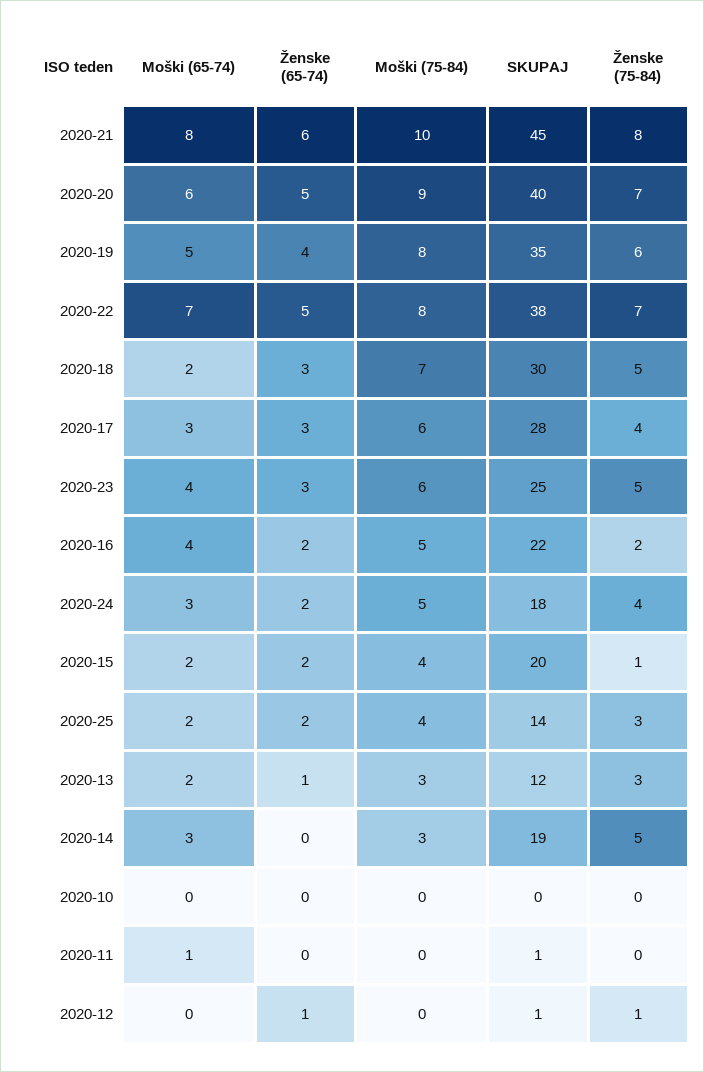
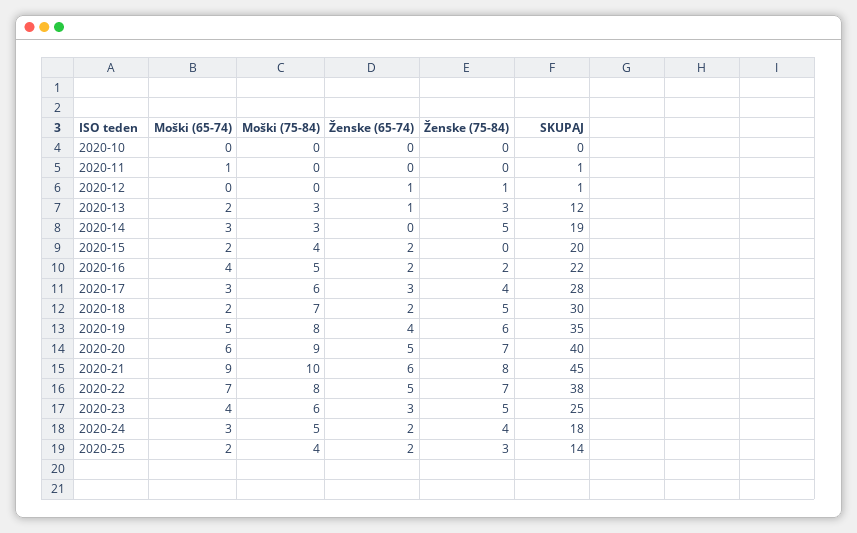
Moški (65-74), 2020-21: 8 -> 9
Ženske (65-74), 2020-18: 3 -> 2
Ženske (75-84), 2020-15: 1 -> 0

